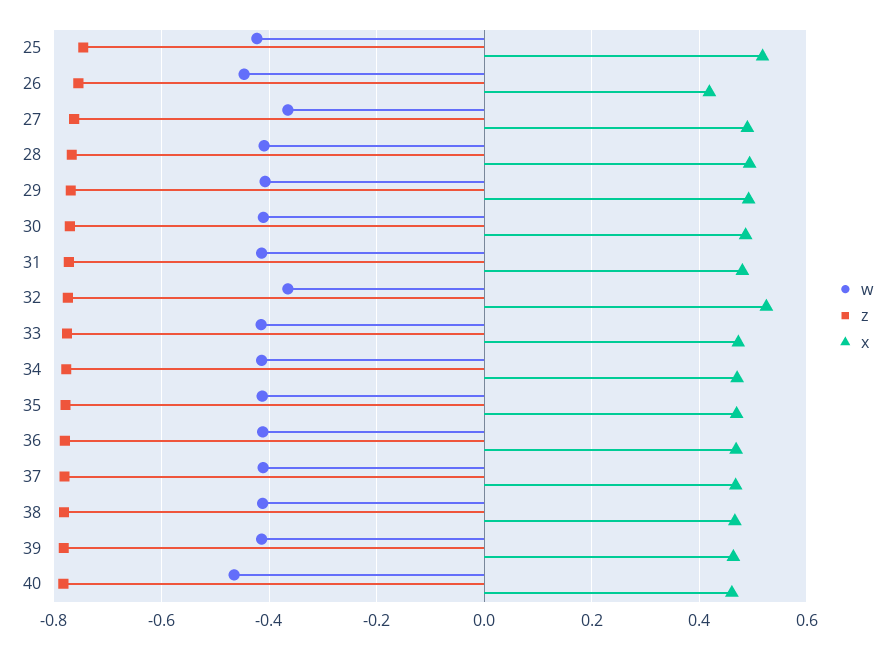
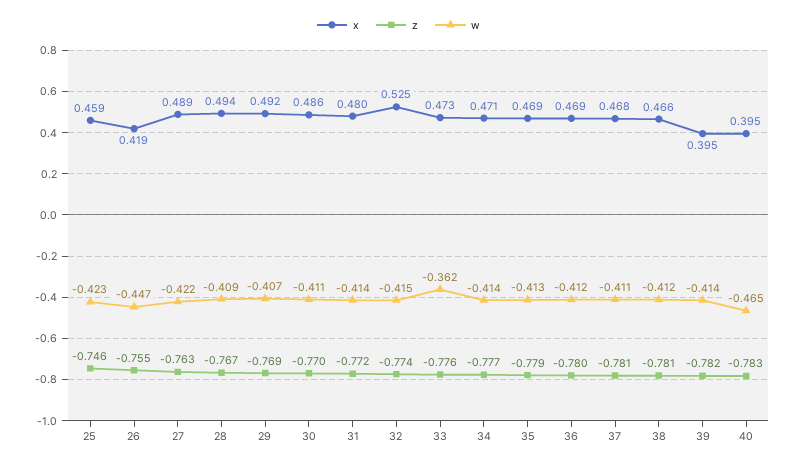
x, 25: 0.52 -> 0.459
w, 27: -0.36 -> -0.422
w, 32: -0.36 -> -0.415
w, 33: -0.42 -> -0.362
x, 39: 0.46 -> 0.395
x, 40: 0.46 -> 0.395

